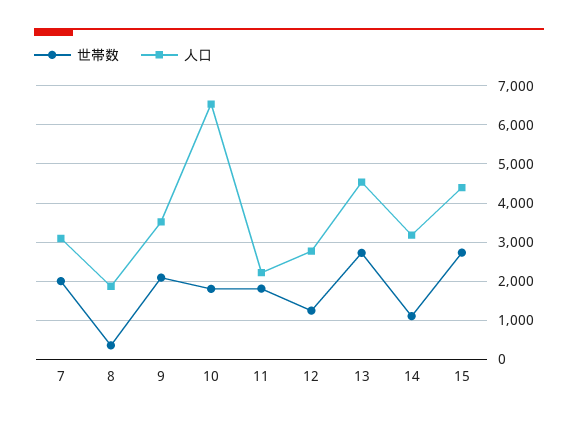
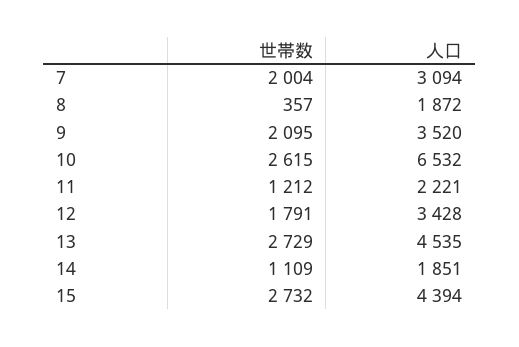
世帯数, 10: 1800 -> 2615
世帯数, 11: 1800 -> 1212
世帯数, 12: 1200 -> 1791
人口, 12: 2800 -> 3428
人口, 14: 3200 -> 1851

